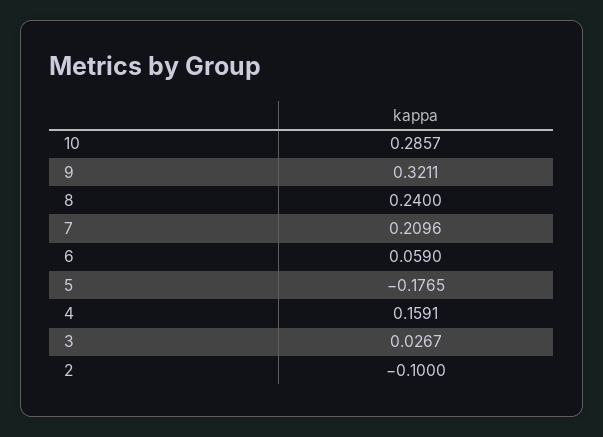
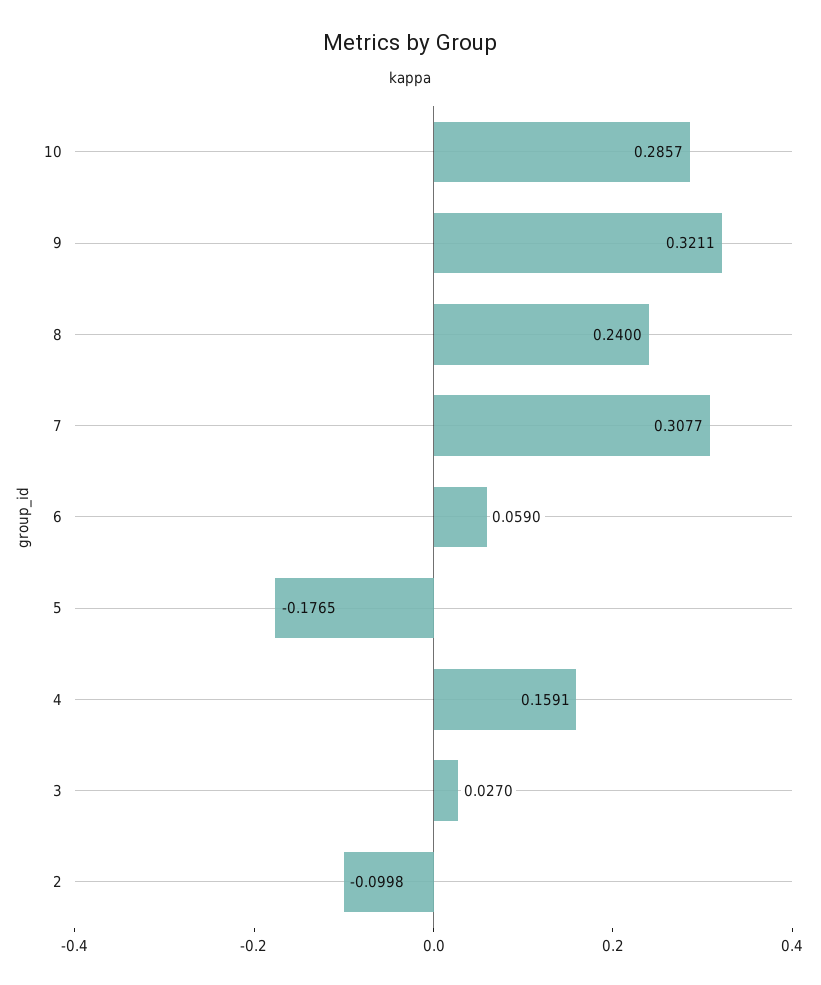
7: 0.2096 -> 0.3077
3: 0.0267 -> 0.027
2: -0.1 -> -0.0998

